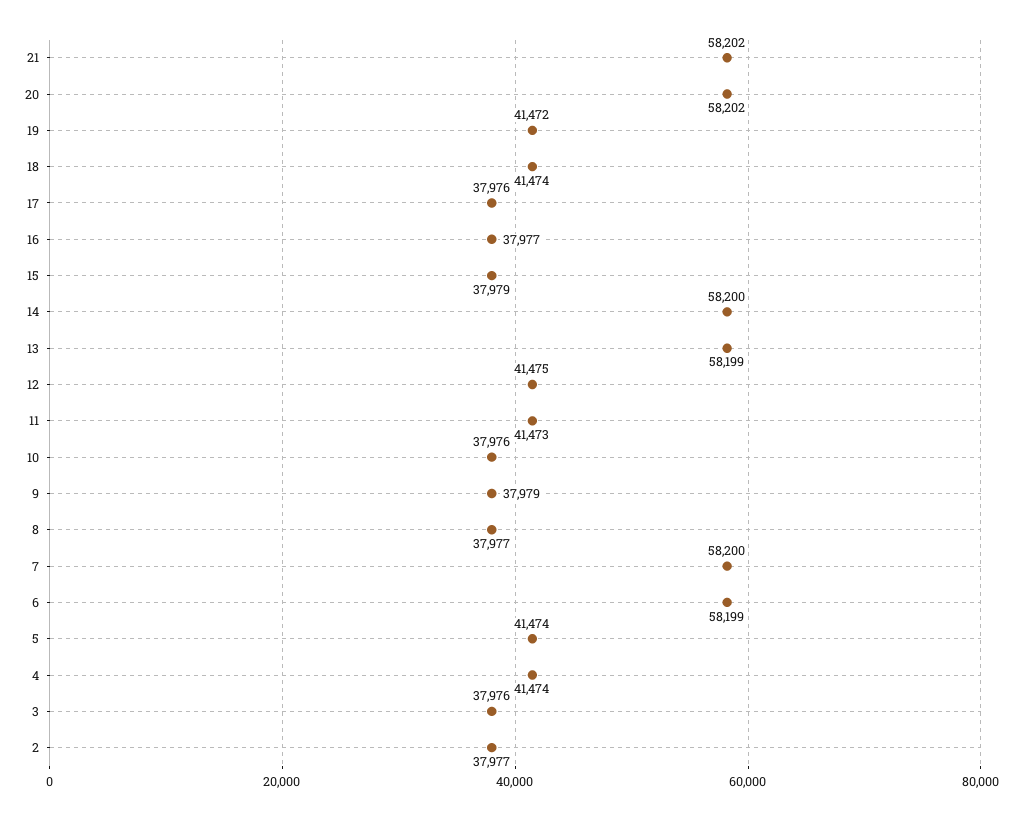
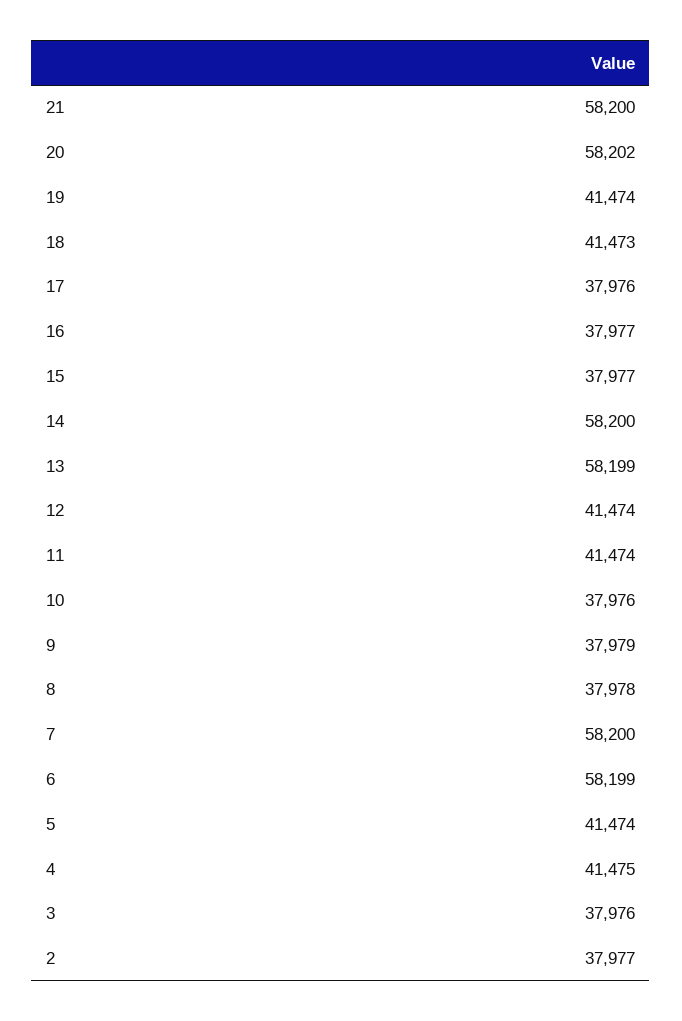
21: 58202 -> 58200
19: 41472 -> 41474
18: 41474 -> 41473
15: 37979 -> 37977
12: 41475 -> 41474
11: 41473 -> 41474
8: 37977 -> 37978
4: 41474 -> 41475

